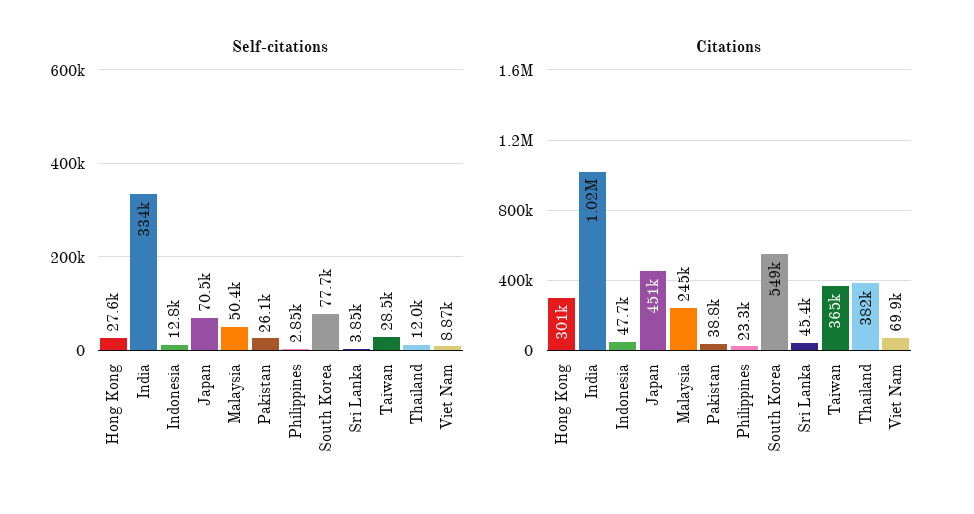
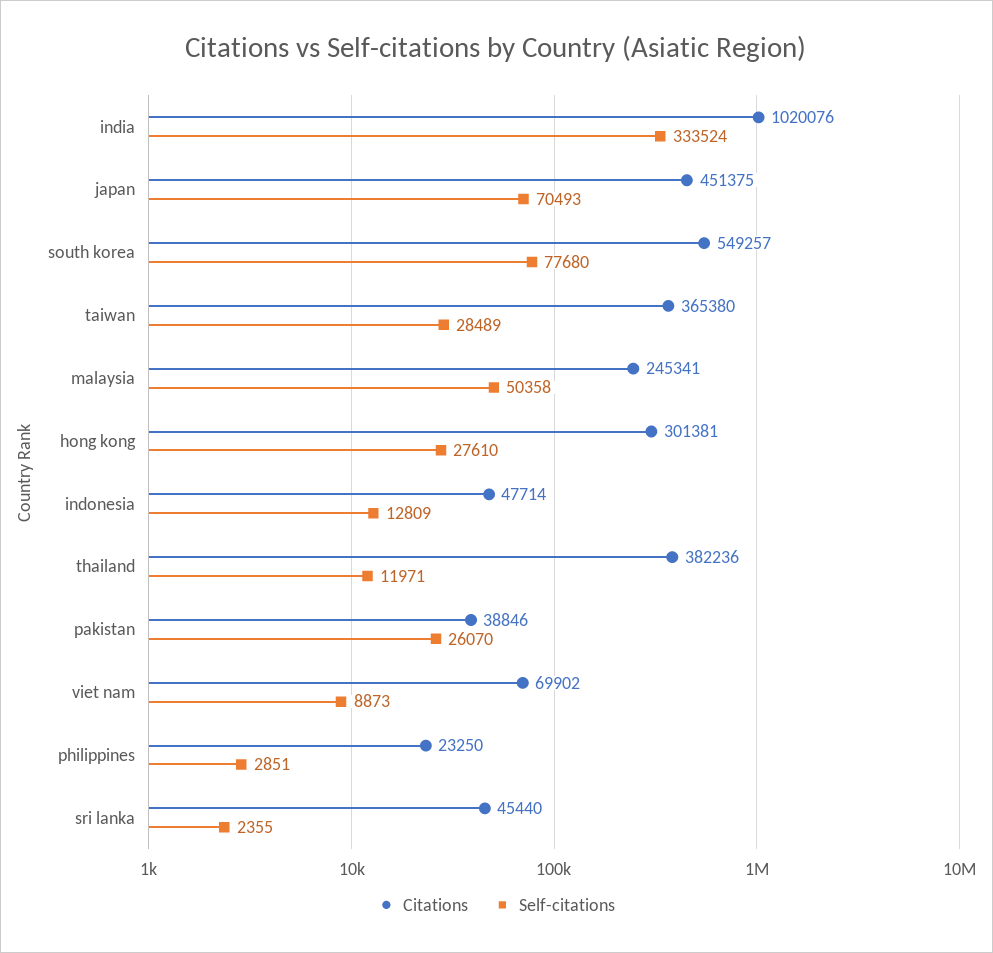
Self-citations, Sri Lanka: 3850 -> 2355

